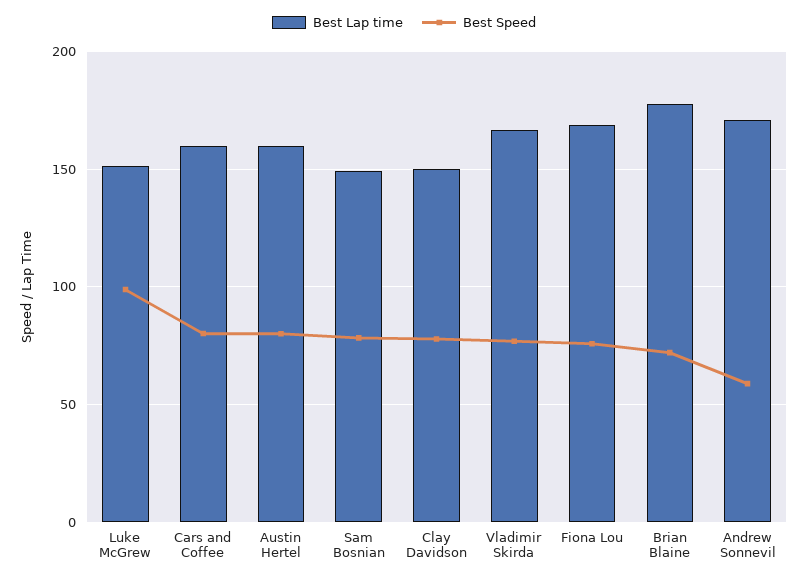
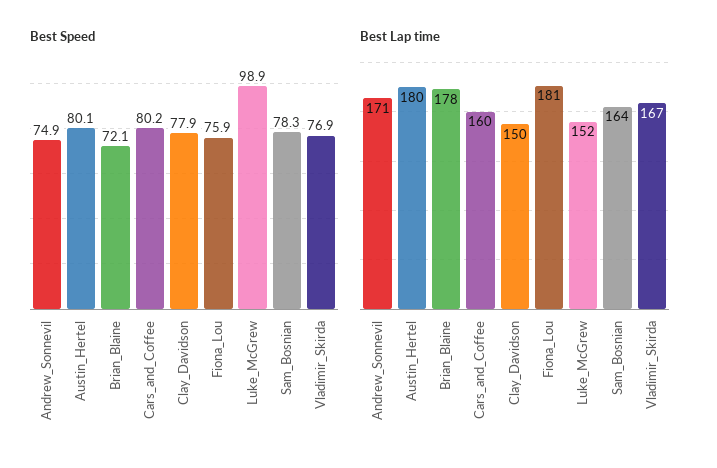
Best Lap time, Austin Hertel: 160 -> 180
Best Lap time, Sam Bosnian: 150 -> 164
Best Lap time, Fiona Lou: 170 -> 181
Best Speed, Andrew Sonnevil: 60 -> 74.9

